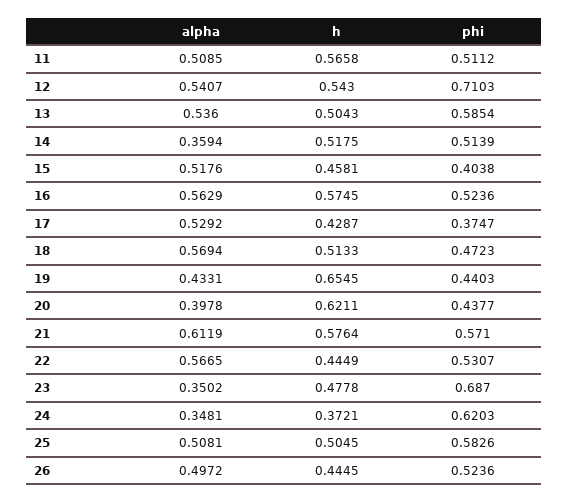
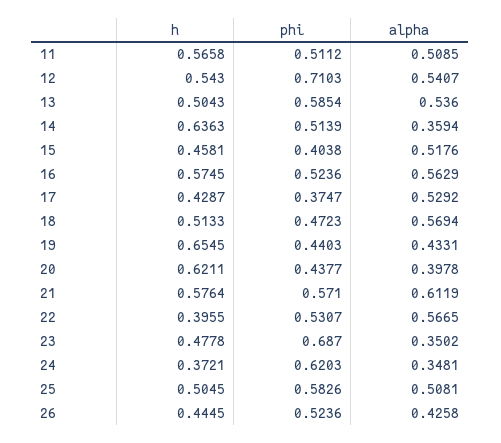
h, 14: 0.5175 -> 0.6363
h, 22: 0.4449 -> 0.3955
alpha, 26: 0.4972 -> 0.4258

